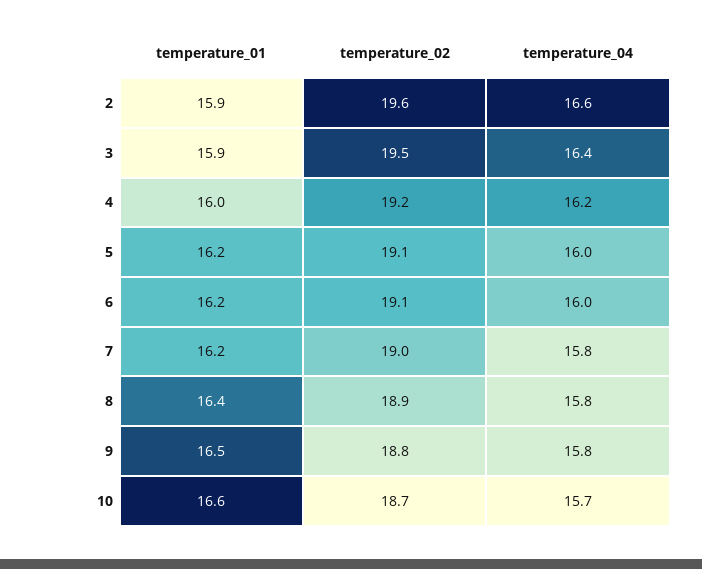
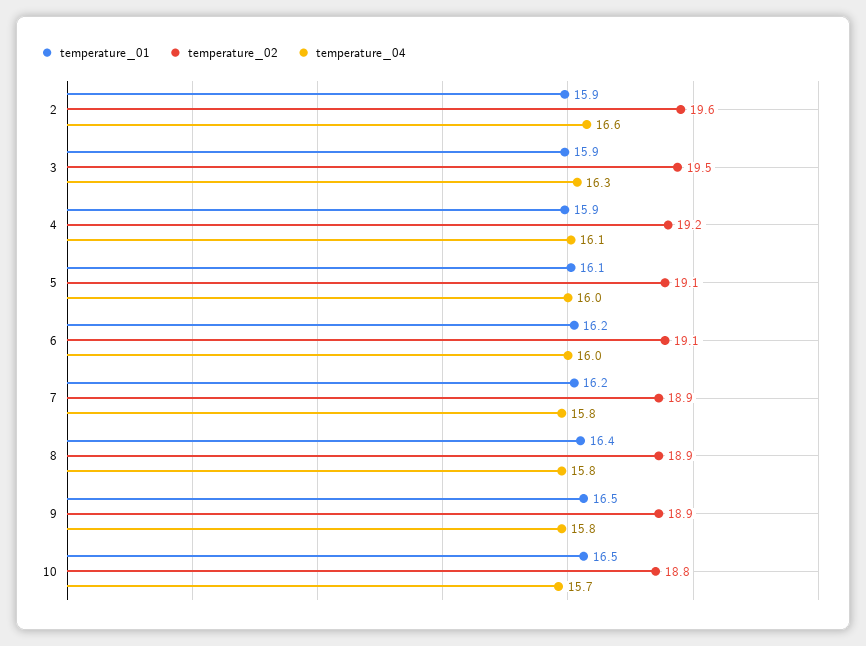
temperature_04, 3: 16.4 -> 16.3
temperature_01, 4: 16 -> 15.9
temperature_04, 4: 16.2 -> 16.1
temperature_01, 5: 16.2 -> 16.1
temperature_02, 7: 19 -> 18.9
temperature_02, 9: 18.8 -> 18.9
temperature_01, 10: 16.6 -> 16.5
temperature_02, 10: 18.7 -> 18.8

